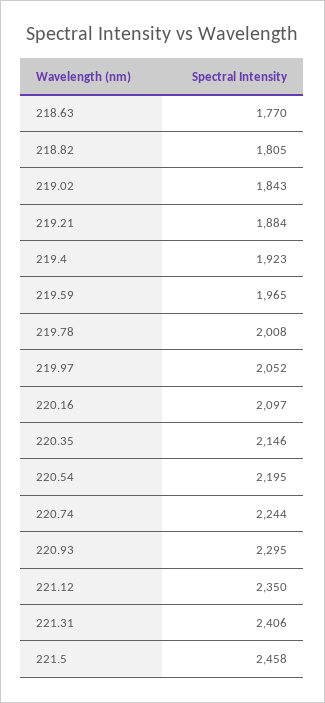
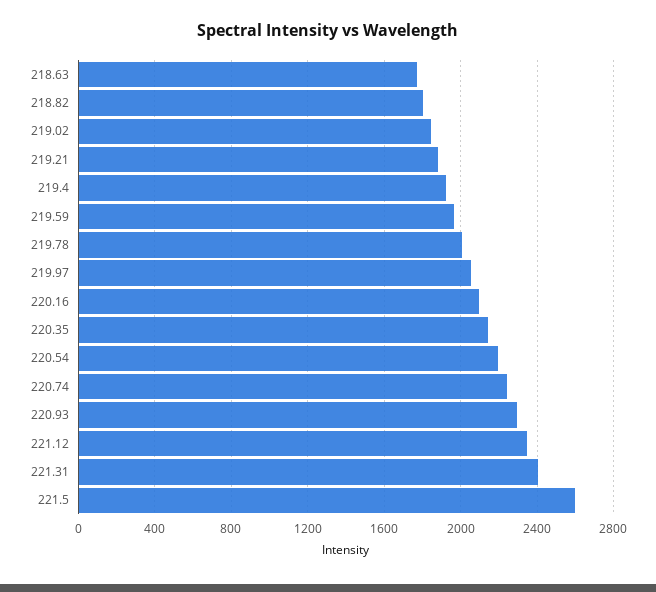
221.5: 2458 -> 2600

